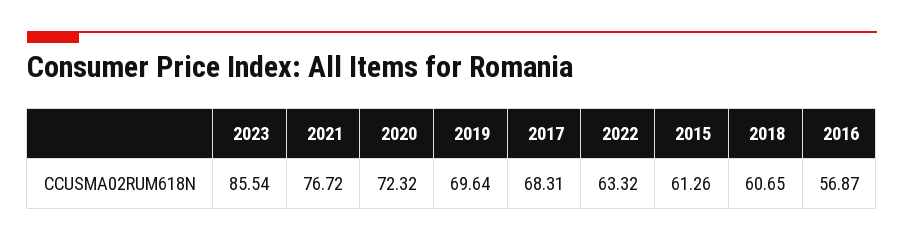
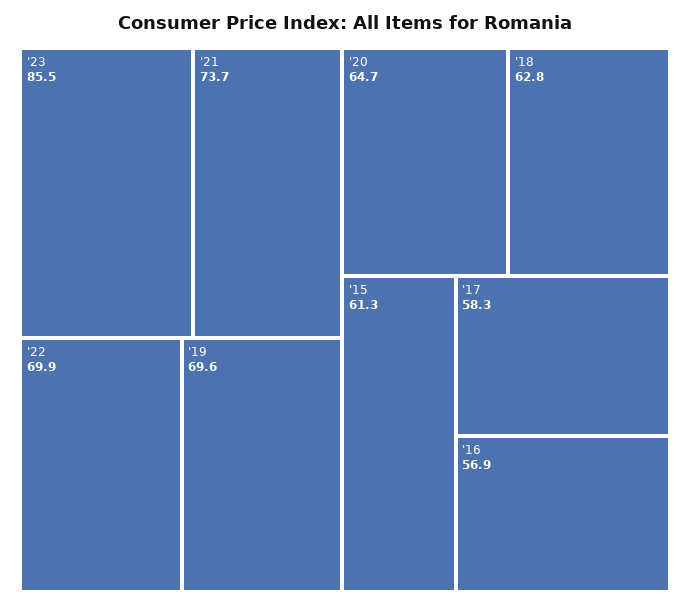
2021: 76.72 -> 73.7
2020: 72.32 -> 64.7
2017: 68.31 -> 58.3
2022: 63.32 -> 69.9
2018: 60.65 -> 62.8

